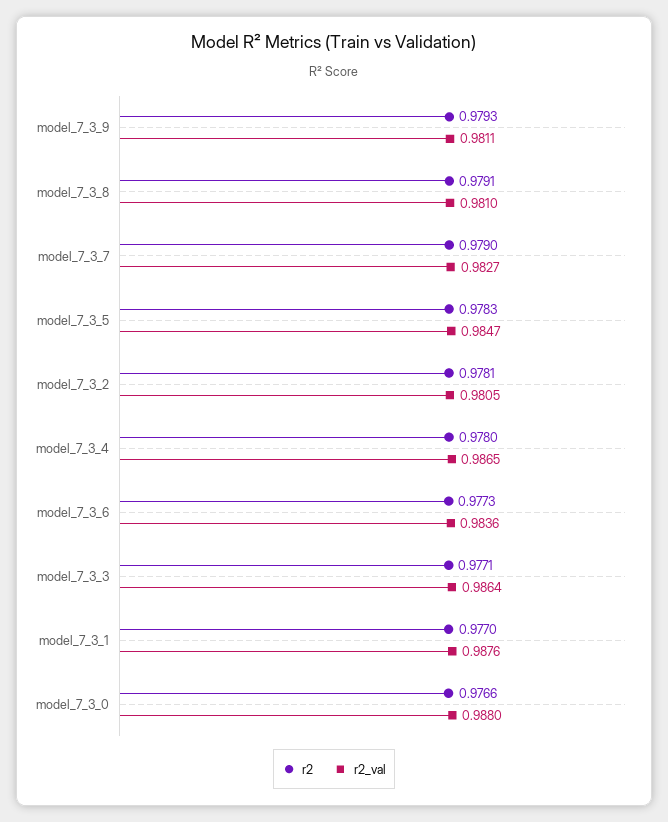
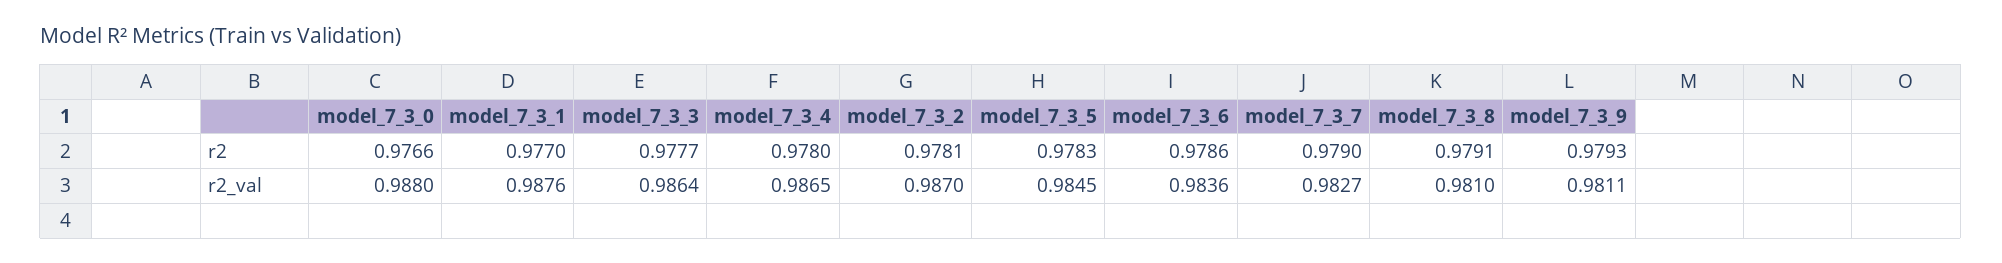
r2_val, model_7_3_5: 0.9847 -> 0.9845
r2_val, model_7_3_2: 0.9805 -> 0.987
r2, model_7_3_6: 0.9773 -> 0.9786
r2, model_7_3_3: 0.9771 -> 0.9777

